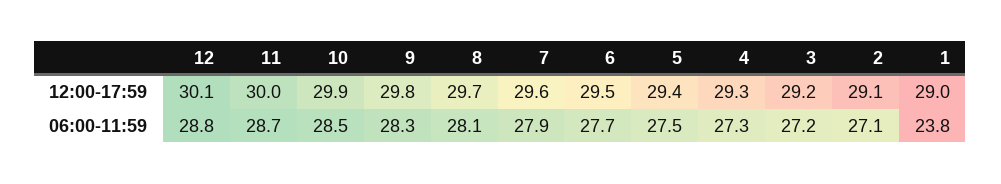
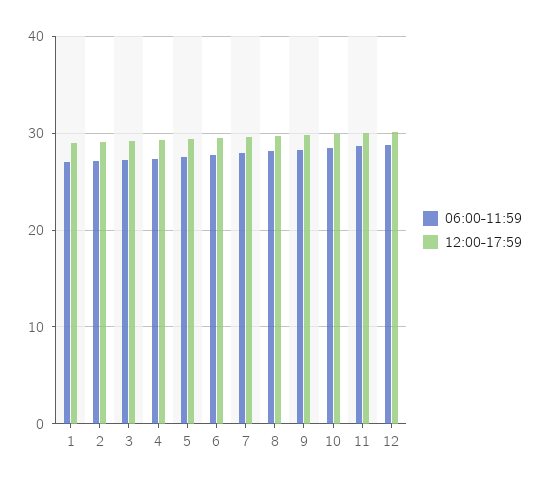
06:00-11:59, 1: 23.8 -> 27

